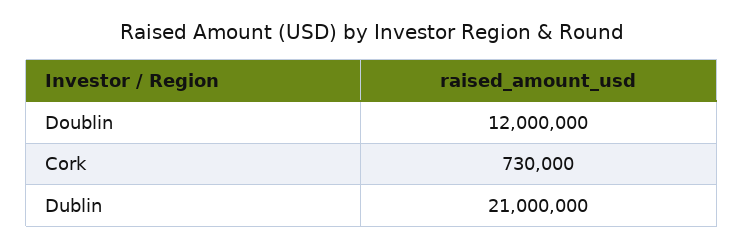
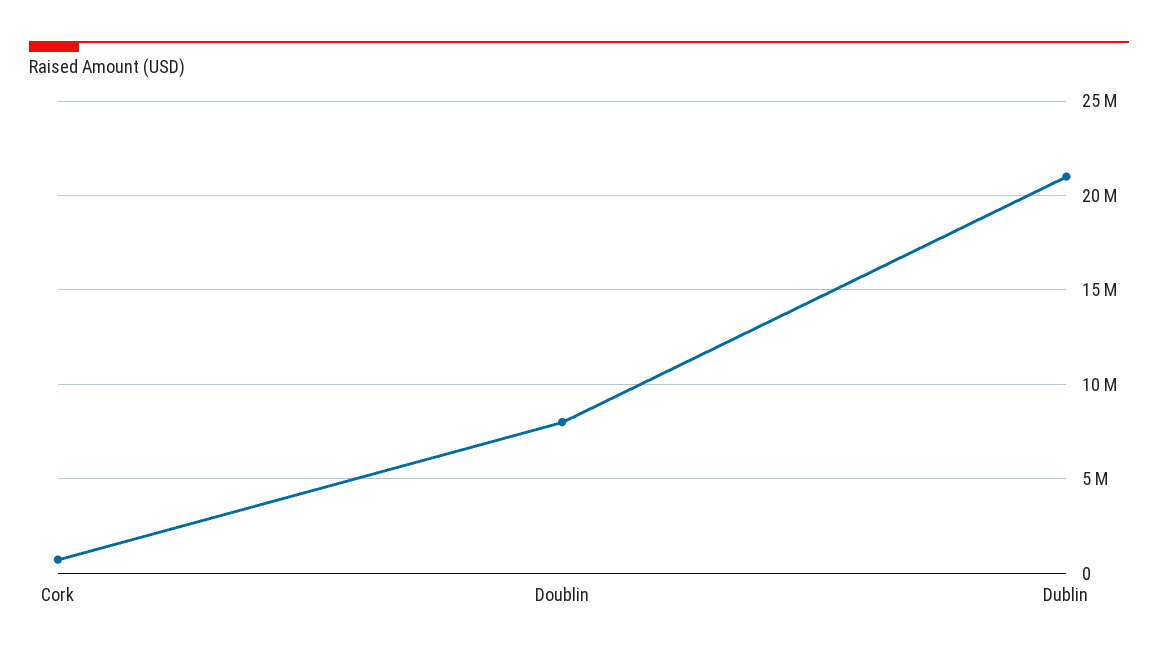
Doublin: 12000000 -> 8000000

